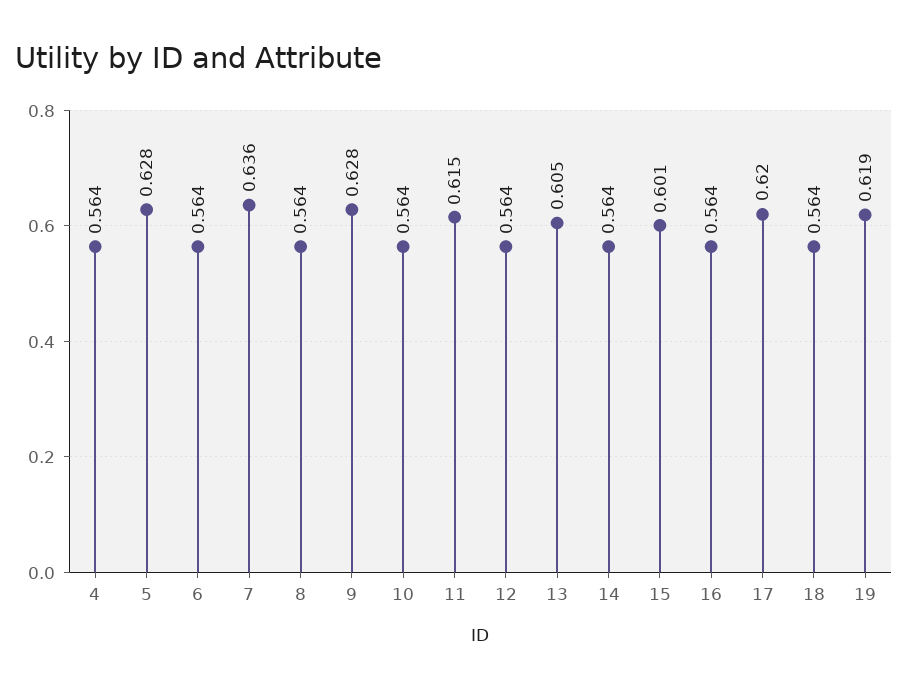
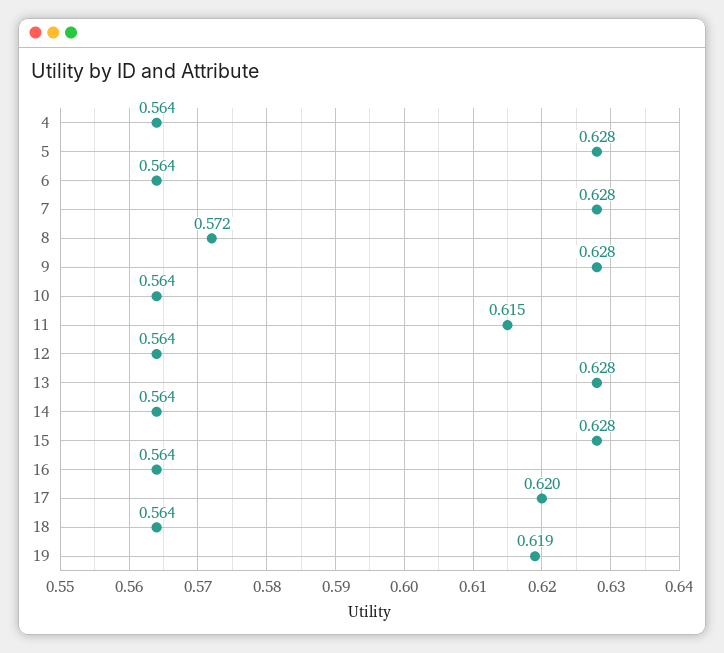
7: 0.636 -> 0.628
8: 0.564 -> 0.572
13: 0.605 -> 0.628
15: 0.601 -> 0.628

